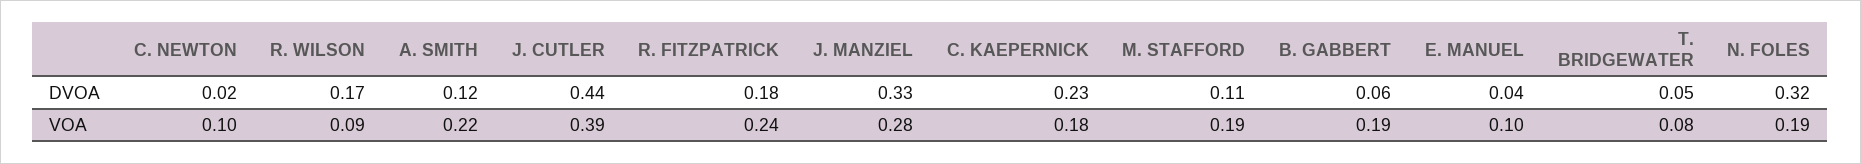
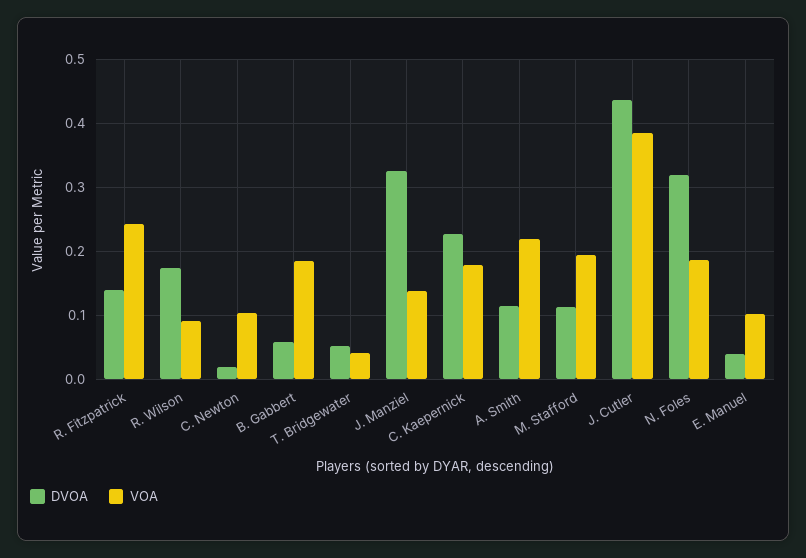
DVOA, R. FITZPATRICK: 0.18 -> 0.14
VOA, J. MANZIEL: 0.28 -> 0.14
VOA, T. BRIDGEWATER: 0.08 -> 0.04

